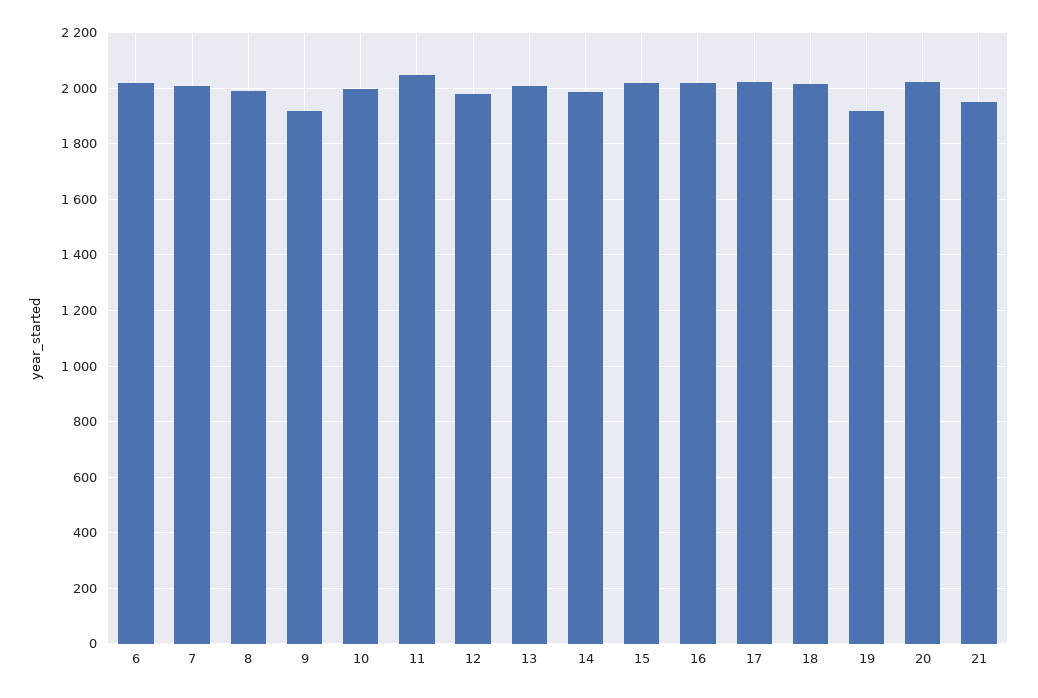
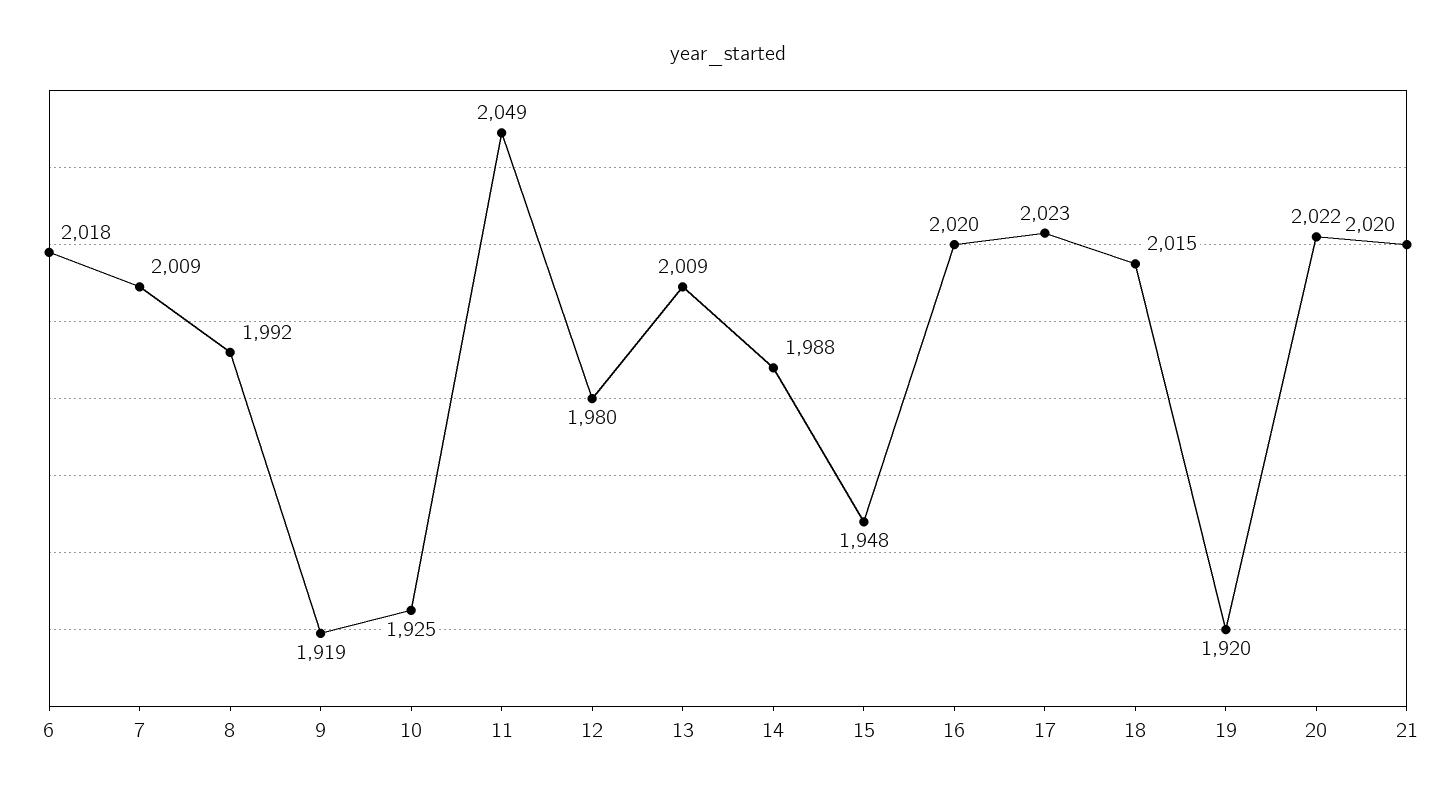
10: 2000 -> 1925
15: 2025 -> 1948
21: 1950 -> 2020

